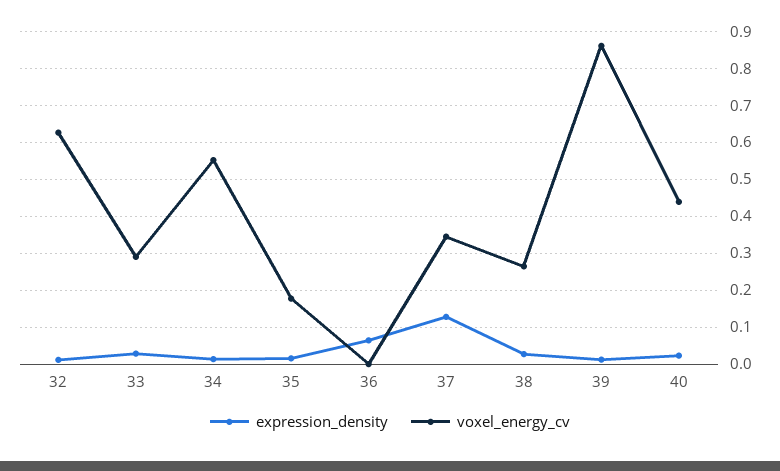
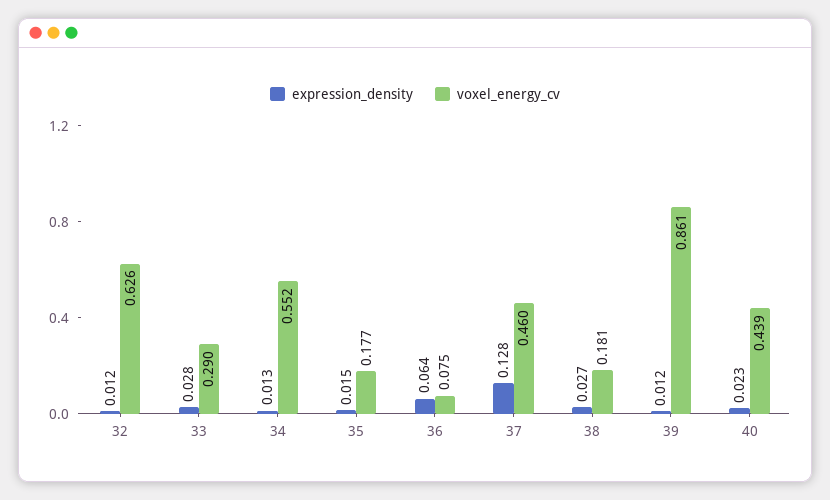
voxel_energy_cv, 36: 0 -> 0.075
voxel_energy_cv, 37: 0.34 -> 0.46
voxel_energy_cv, 38: 0.26 -> 0.181

